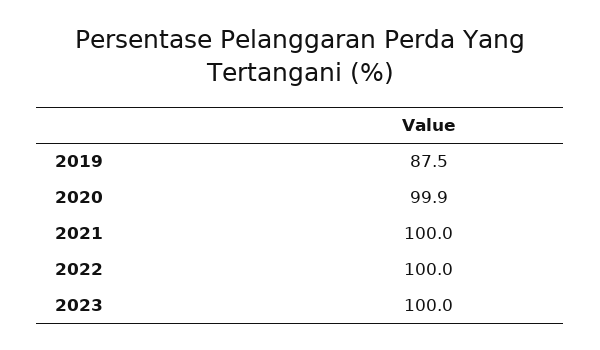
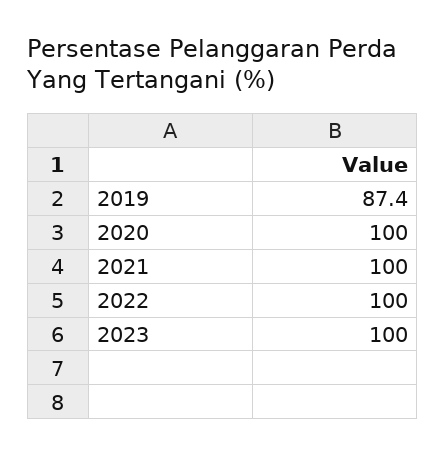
2019: 87.5 -> 87.4
2020: 99.9 -> 100

